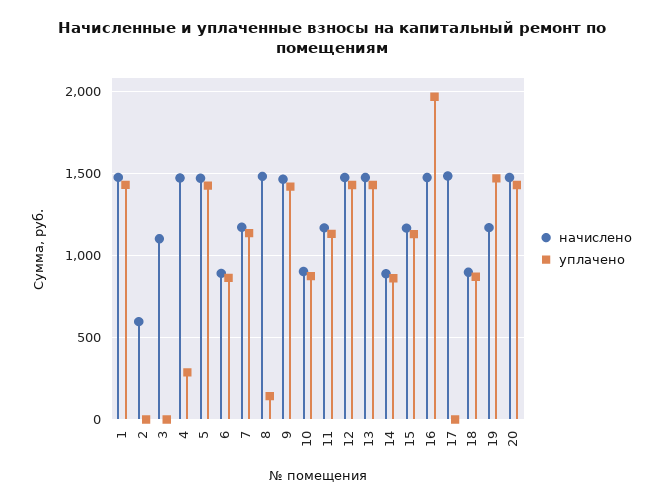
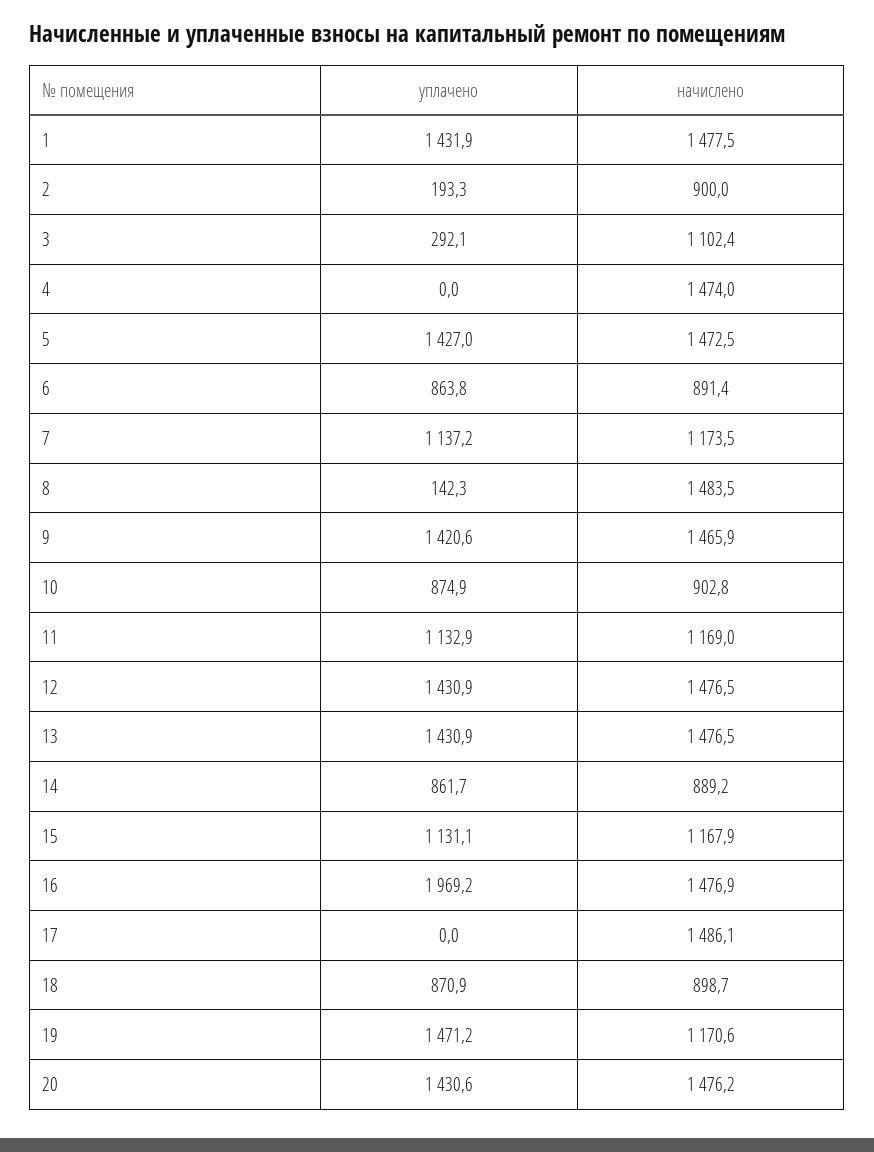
начислено, 2: 600 -> 900
уплачено, 2: 0 -> 193.3
уплачено, 3: 0 -> 292.1
уплачено, 4: 300 -> 0

